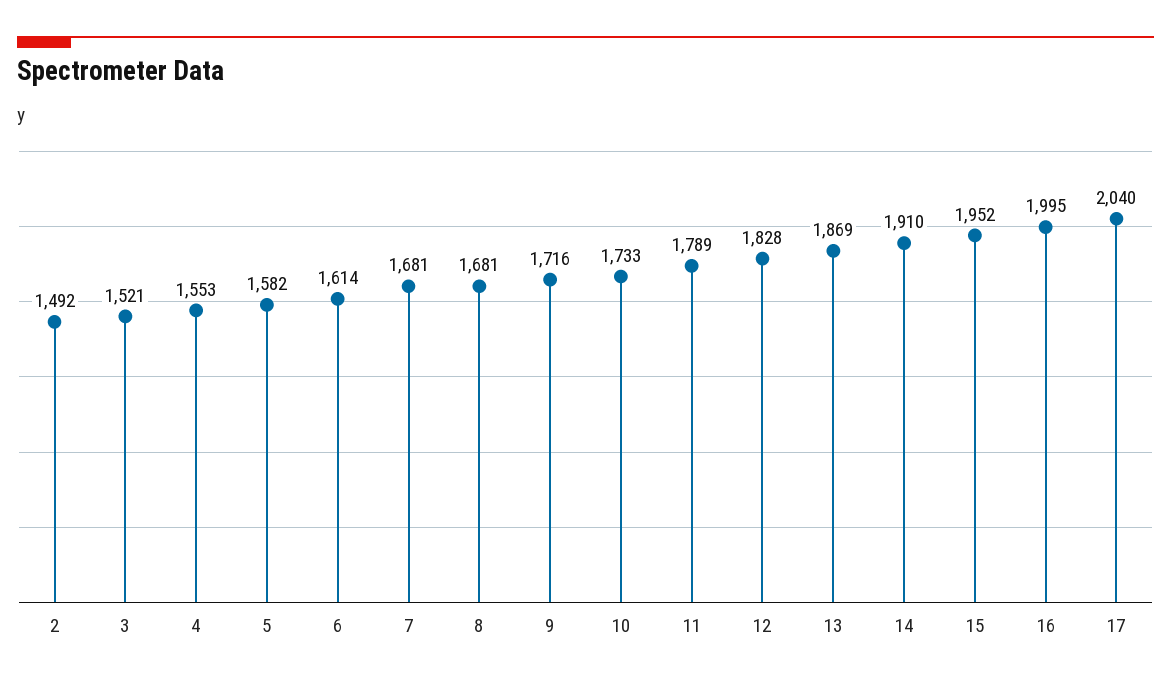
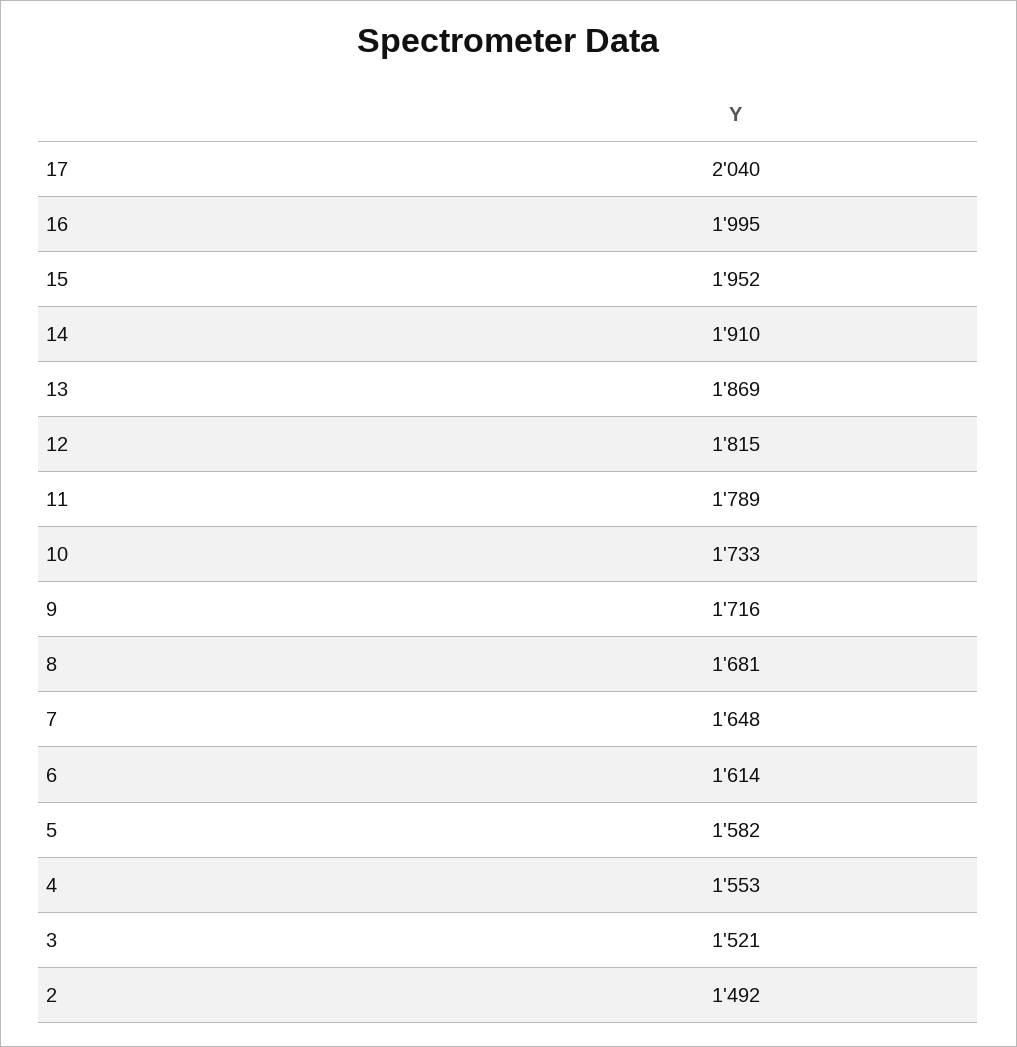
7: 1681 -> 1648
12: 1828 -> 1815

